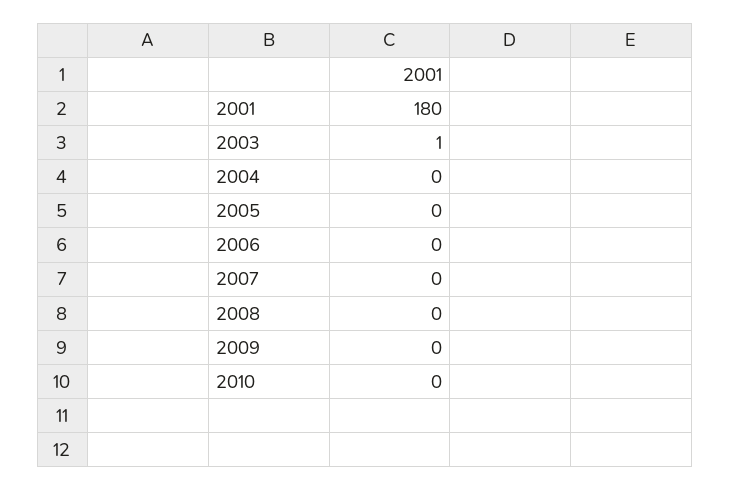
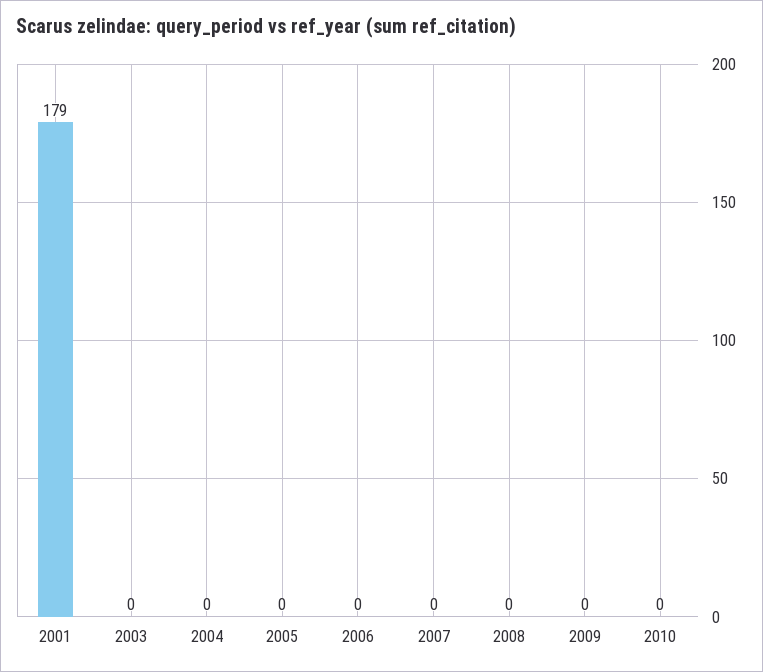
2001: 180 -> 179
2003: 1 -> 0

